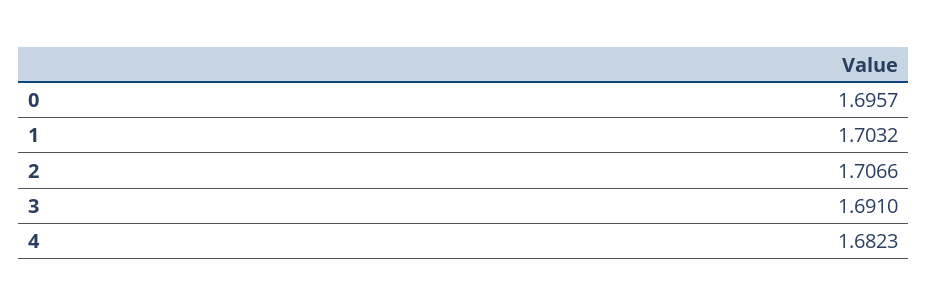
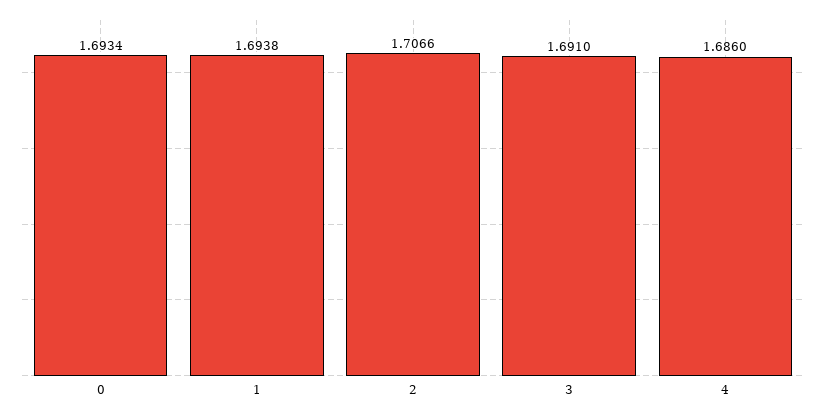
0: 1.6957 -> 1.6934
1: 1.7032 -> 1.6938
4: 1.6823 -> 1.686

